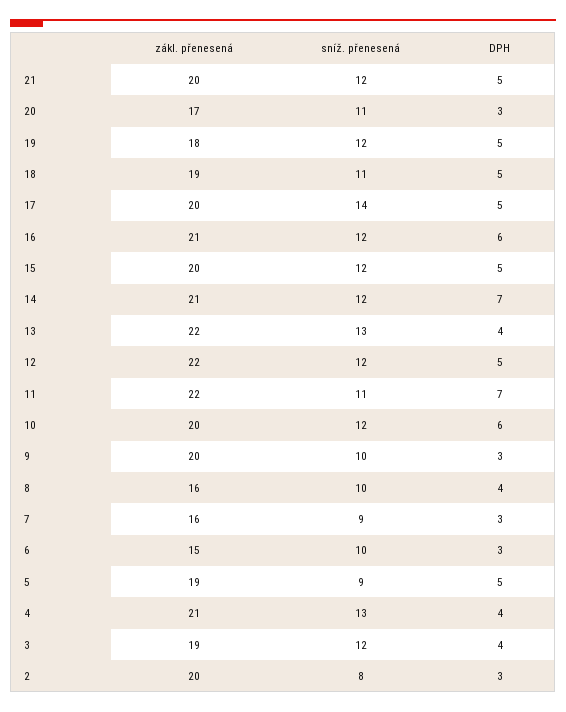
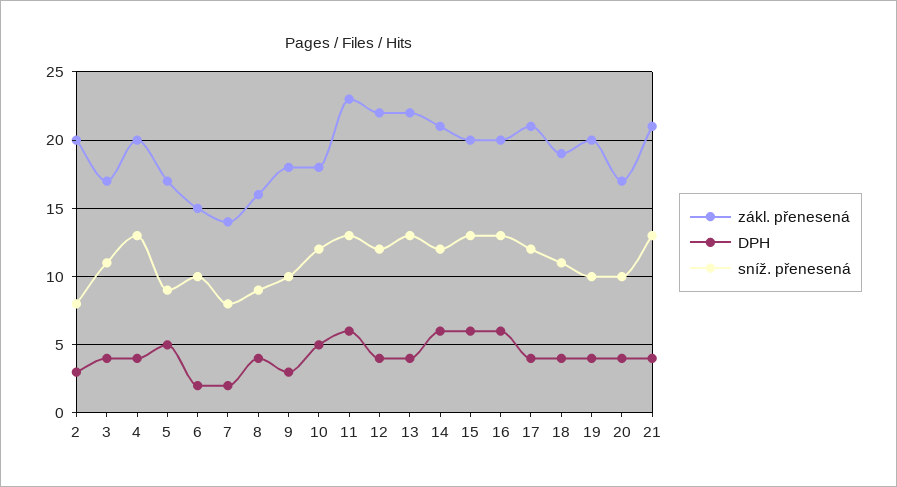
zákl. přenesená, 21: 20 -> 21
sníž. přenesená, 21: 12 -> 13
DPH, 21: 5 -> 4
sníž. přenesená, 20: 11 -> 10
DPH, 20: 3 -> 4
zákl. přenesená, 19: 18 -> 20
sníž. přenesená, 19: 12 -> 10
DPH, 19: 5 -> 4
DPH, 18: 5 -> 4
zákl. přenesená, 17: 20 -> 21
sníž. přenesená, 17: 14 -> 12
DPH, 17: 5 -> 4
zákl. přenesená, 16: 21 -> 20
sníž. přenesená, 16: 12 -> 13
sníž. přenesená, 15: 12 -> 13
DPH, 15: 5 -> 6
DPH, 14: 7 -> 6
DPH, 12: 5 -> 4
zákl. přenesená, 11: 22 -> 23
sníž. přenesená, 11: 11 -> 13
DPH, 11: 7 -> 6
zákl. přenesená, 10: 20 -> 18
DPH, 10: 6 -> 5
zákl. přenesená, 9: 20 -> 18
sníž. přenesená, 8: 10 -> 9
zákl. přenesená, 7: 16 -> 14
sníž. přenesená, 7: 9 -> 8
DPH, 7: 3 -> 2
DPH, 6: 3 -> 2
zákl. přenesená, 5: 19 -> 17
zákl. přenesená, 4: 21 -> 20
zákl. přenesená, 3: 19 -> 17
sníž. přenesená, 3: 12 -> 11

